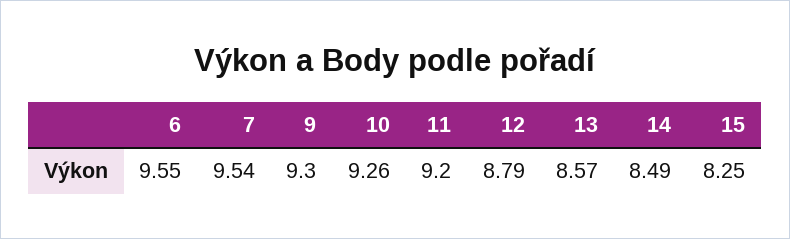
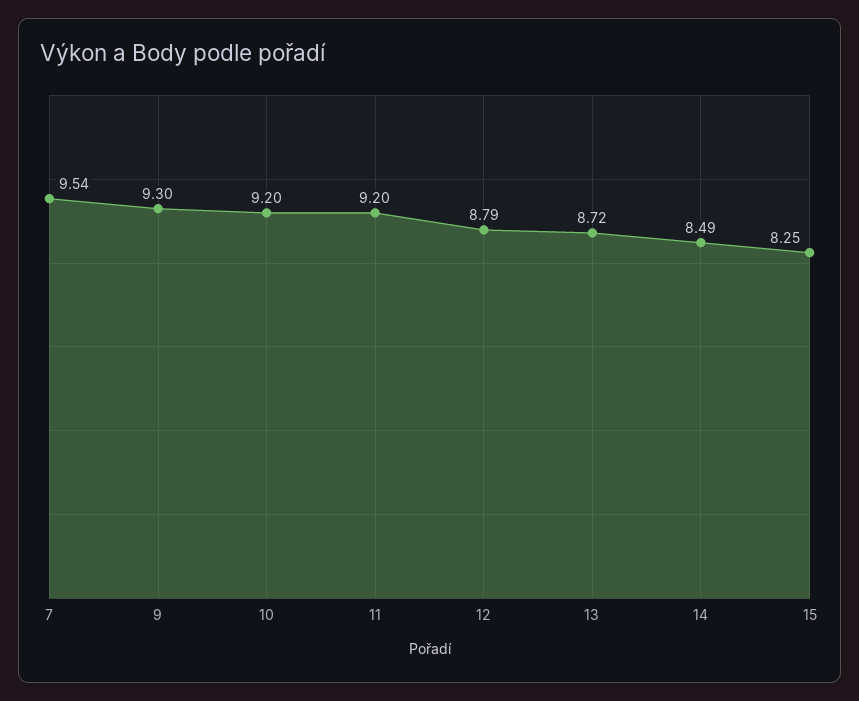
6: 9.55 -> none
10: 9.26 -> 9.2
13: 8.57 -> 8.72

